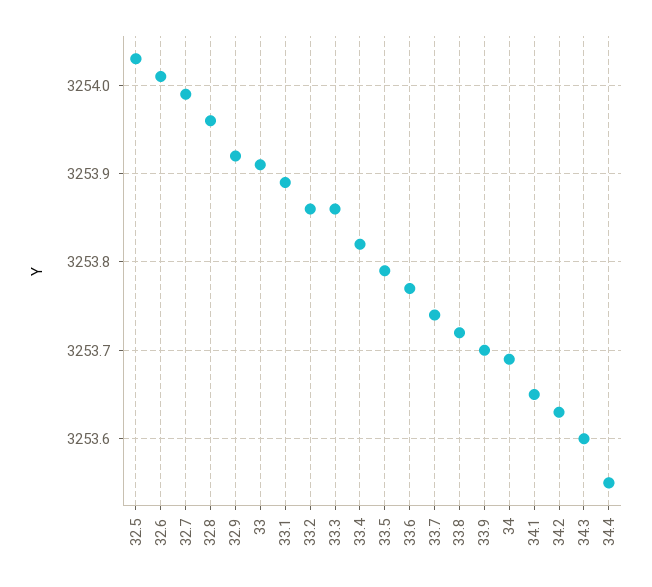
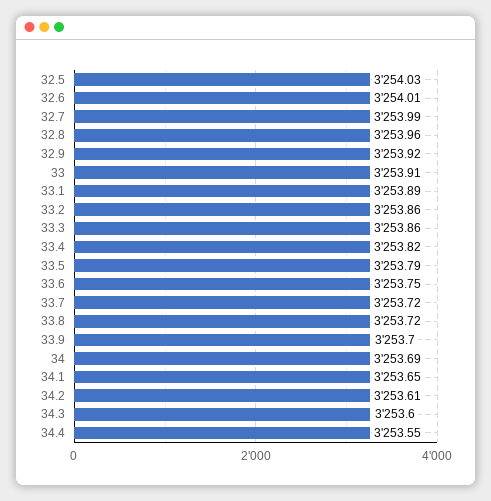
33.6: 3253.77 -> 3253.75
33.7: 3253.74 -> 3253.72
34.2: 3253.63 -> 3253.61

